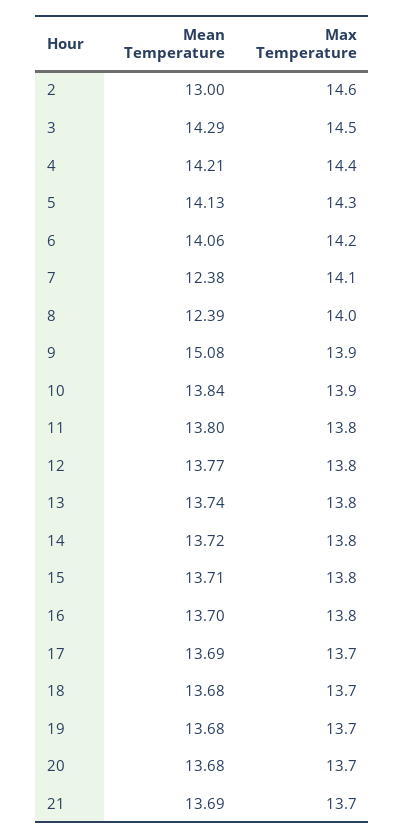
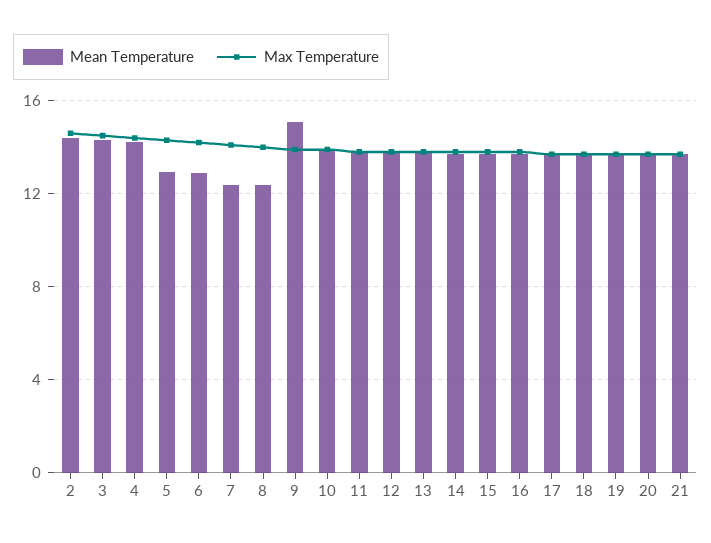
Mean Temperature, 2: 13 -> 14.5
Mean Temperature, 5: 14.13 -> 13
Mean Temperature, 6: 14.06 -> 13

